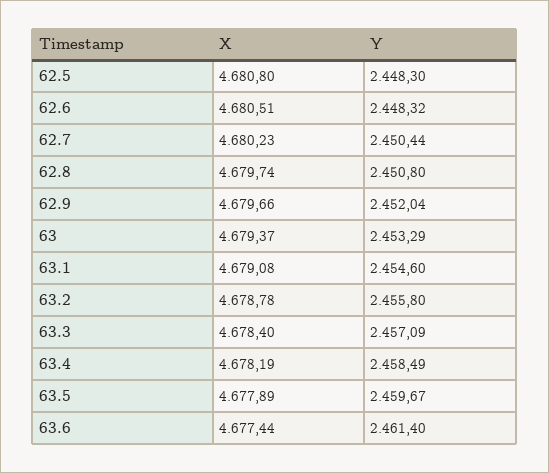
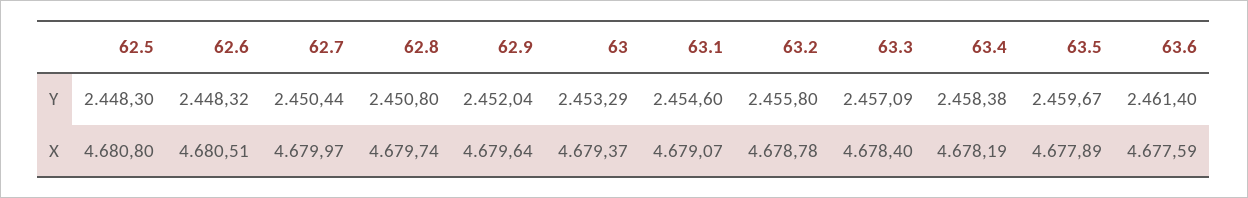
X, 62.7: 4680.23 -> 4679.97
X, 62.9: 4679.66 -> 4679.64
X, 63.1: 4679.08 -> 4679.07
Y, 63.4: 2458.49 -> 2458.38
X, 63.6: 4677.44 -> 4677.59

